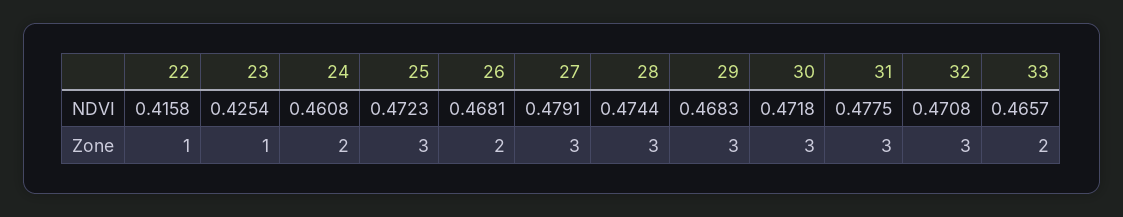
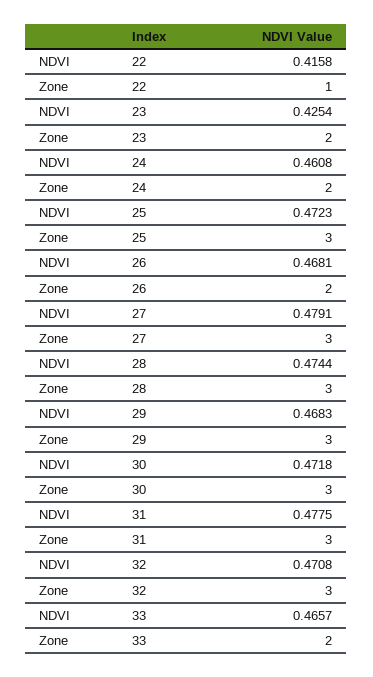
23, Zone: 1 -> 2

